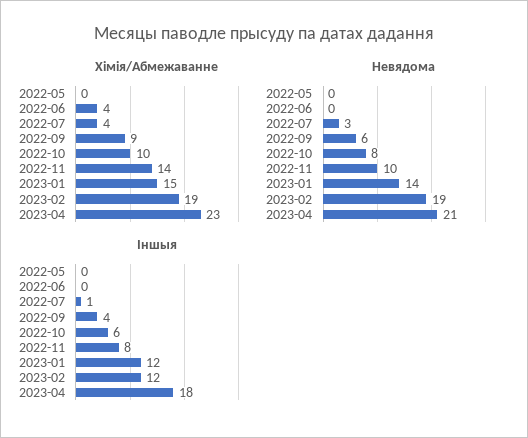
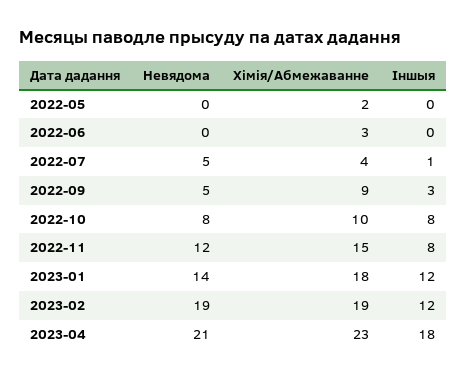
Хімія/Абмежаванне, 2022-05: 0 -> 2
Хімія/Абмежаванне, 2022-06: 4 -> 3
Хімія/Абмежаванне, 2022-11: 14 -> 15
Хімія/Абмежаванне, 2023-01: 15 -> 18
Невядома, 2022-07: 3 -> 5
Невядома, 2022-09: 6 -> 5
Невядома, 2022-11: 10 -> 12
Іншыя, 2022-09: 4 -> 3
Іншыя, 2022-10: 6 -> 8

